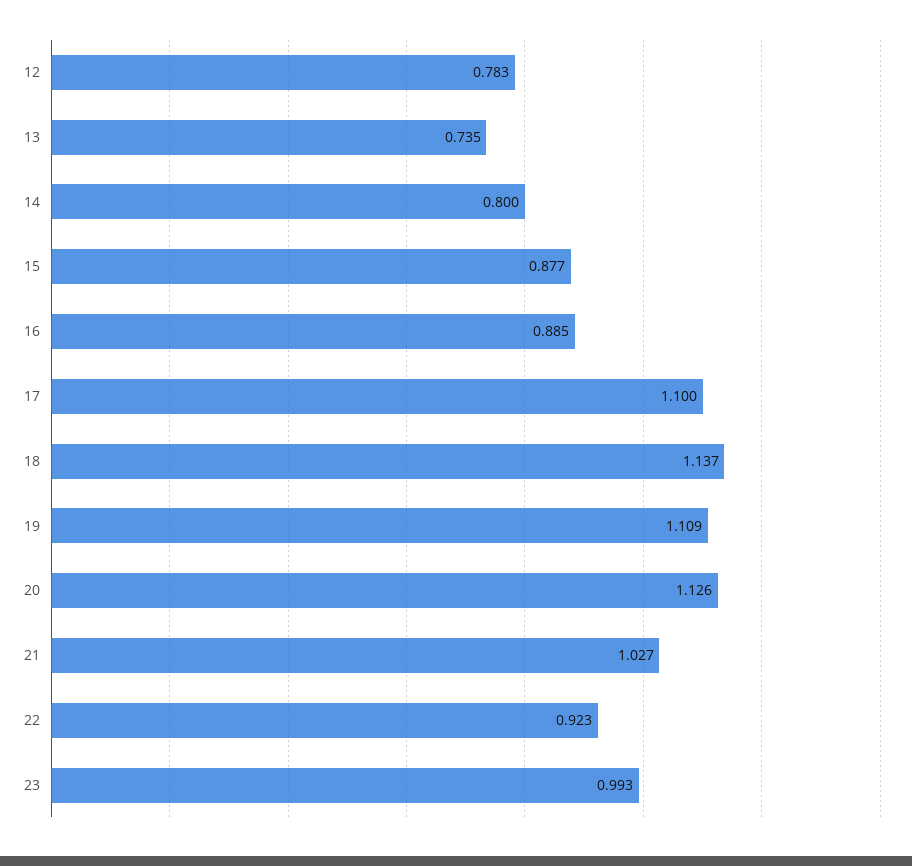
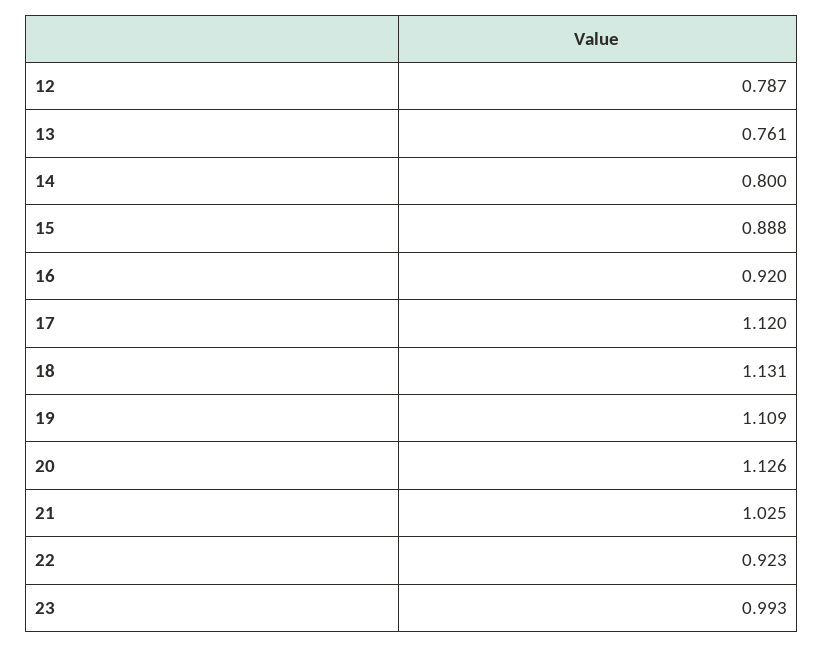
12: 0.783 -> 0.787
13: 0.735 -> 0.761
15: 0.877 -> 0.888
16: 0.885 -> 0.92
17: 1.1 -> 1.12
18: 1.137 -> 1.131
21: 1.027 -> 1.025

